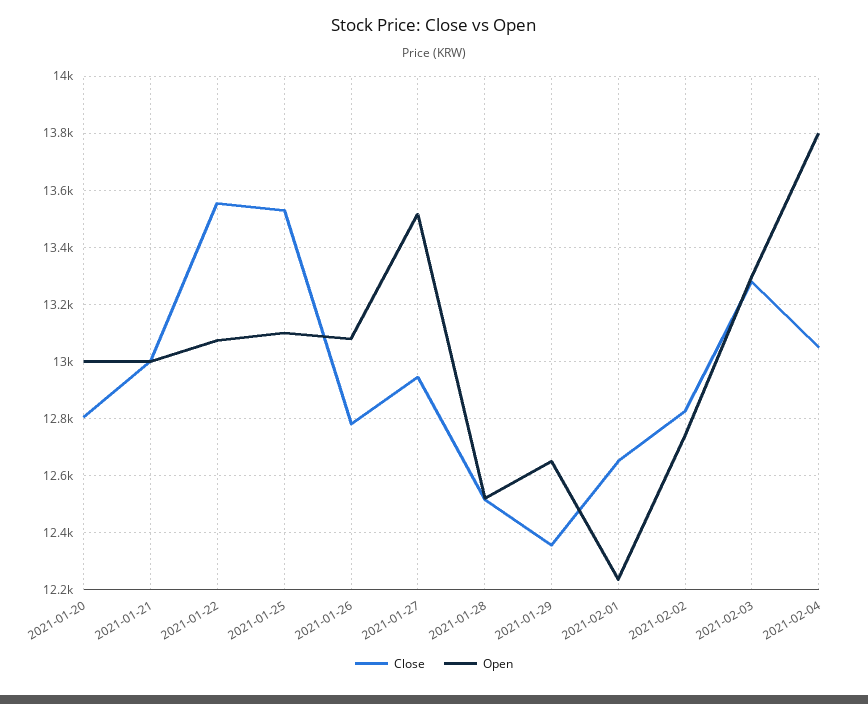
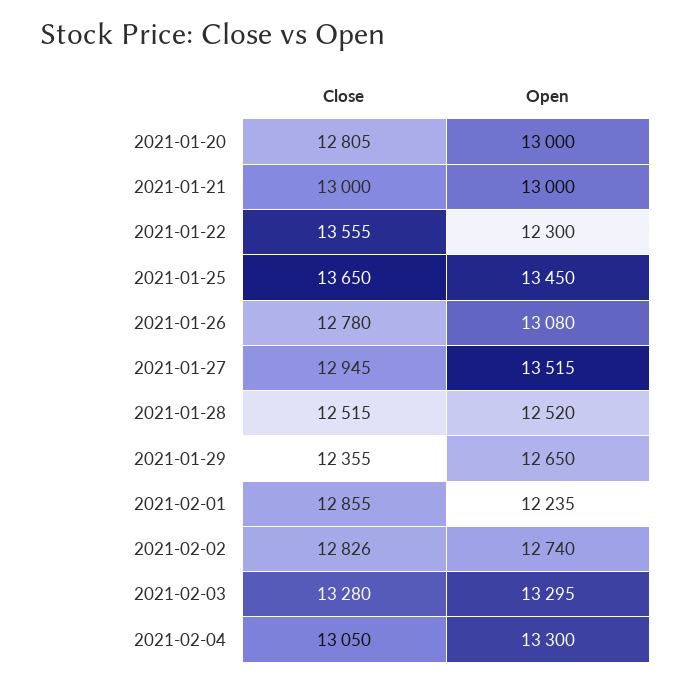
Open, 2021-01-22: 13075 -> 12300
Close, 2021-01-25: 13525 -> 13650
Open, 2021-01-25: 13100 -> 13450
Close, 2021-02-01: 12650 -> 12855
Open, 2021-02-04: 13800 -> 13300

